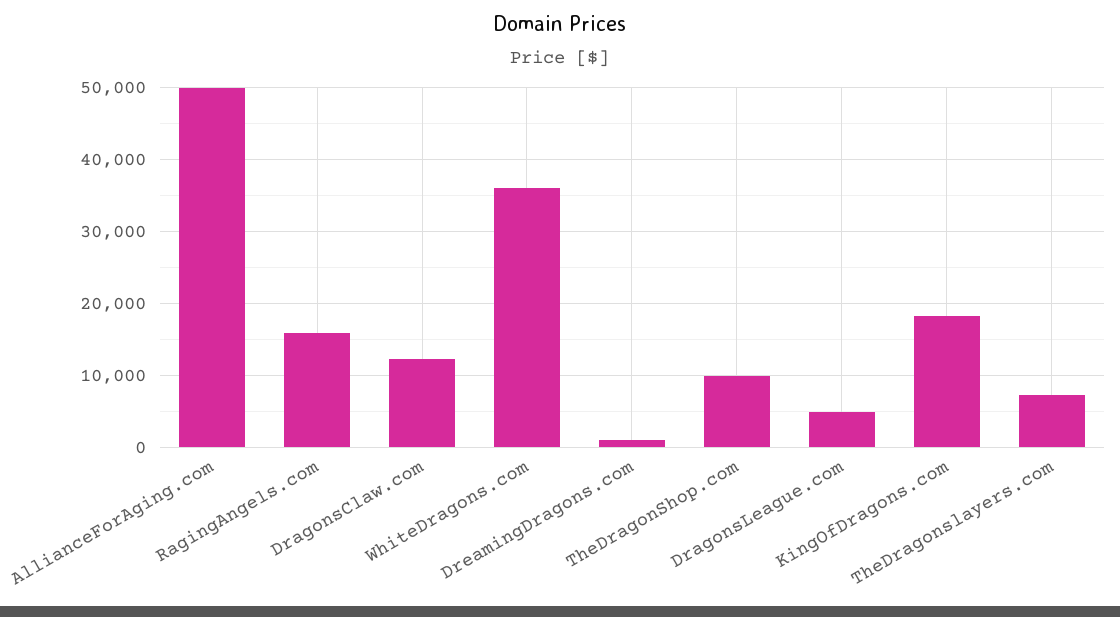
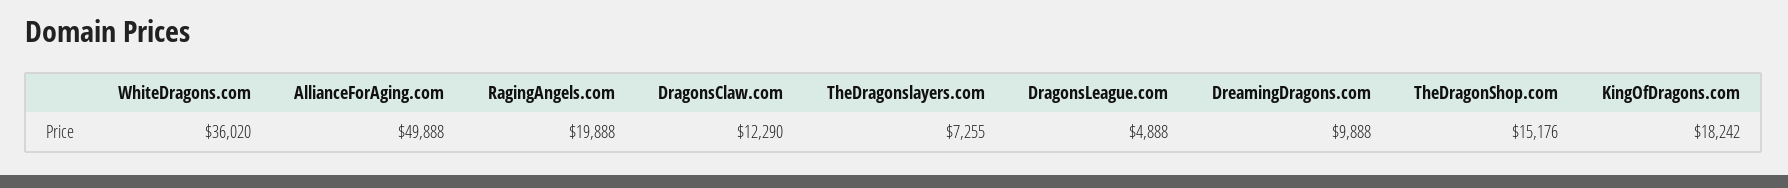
RagingAngels.com: 16000 -> 19888
DreamingDragons.com: 1000 -> 9888
TheDragonShop.com: 10000 -> 15176

